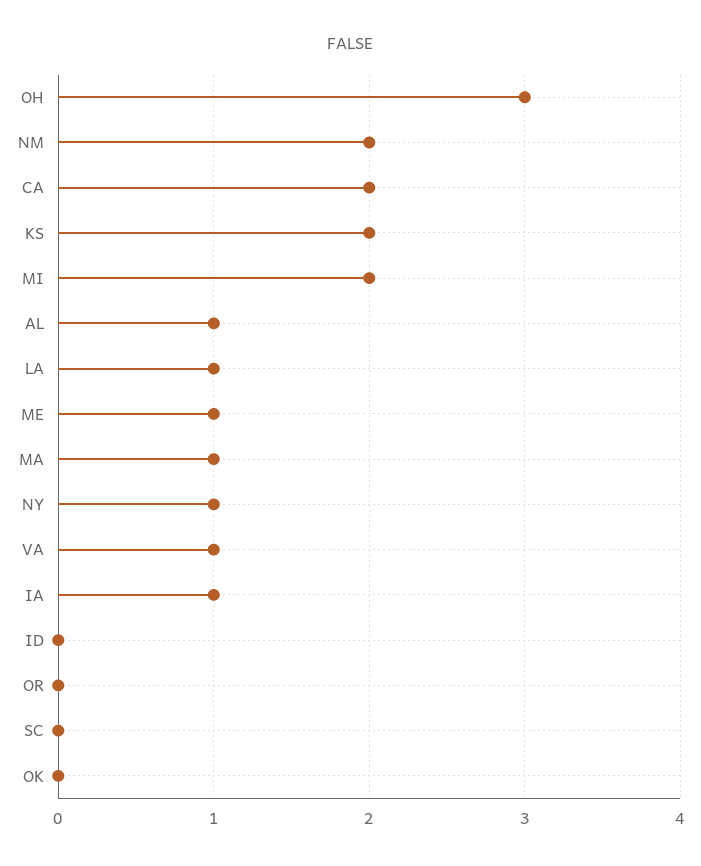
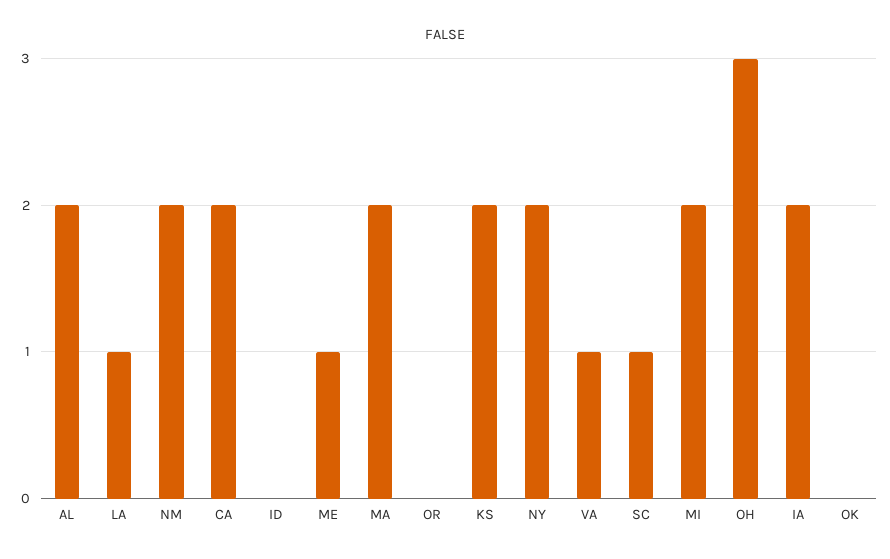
AL: 1 -> 2
MA: 1 -> 2
NY: 1 -> 2
IA: 1 -> 2
SC: 0 -> 1

